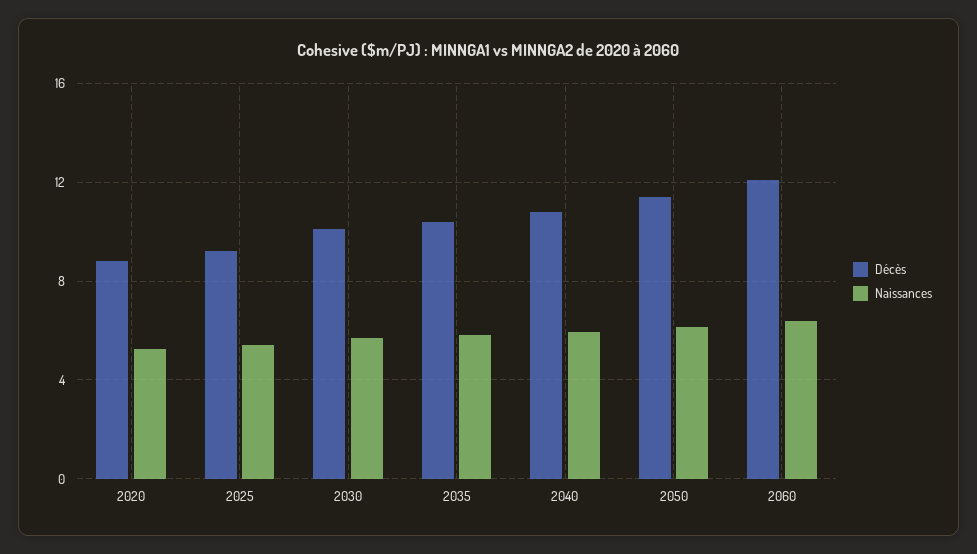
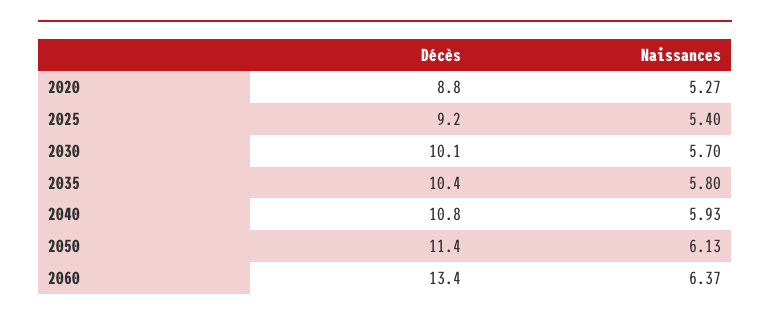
Décès, 2060: 12 -> 13.4

